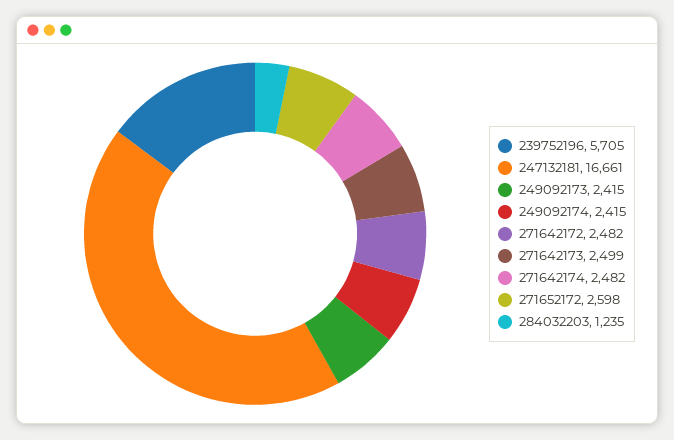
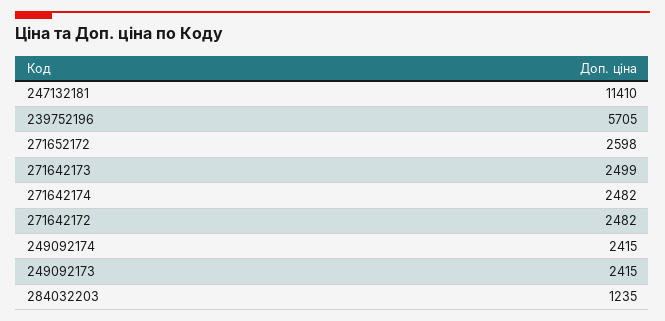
247132181: 16661 -> 11410

